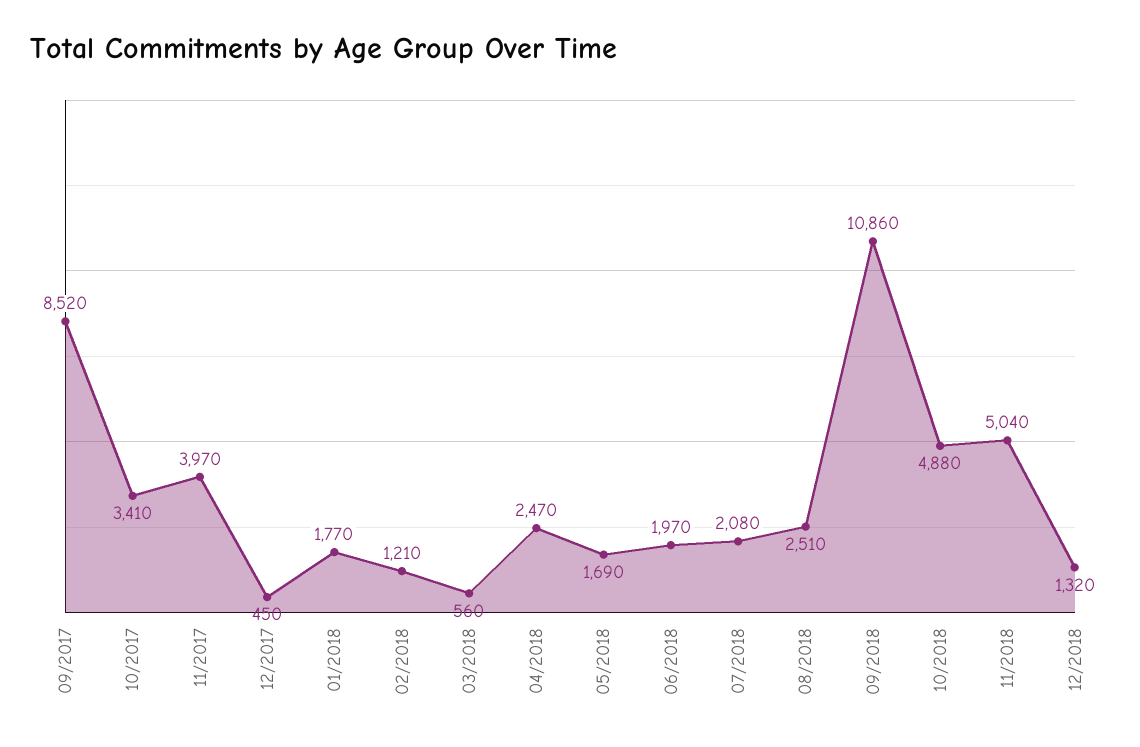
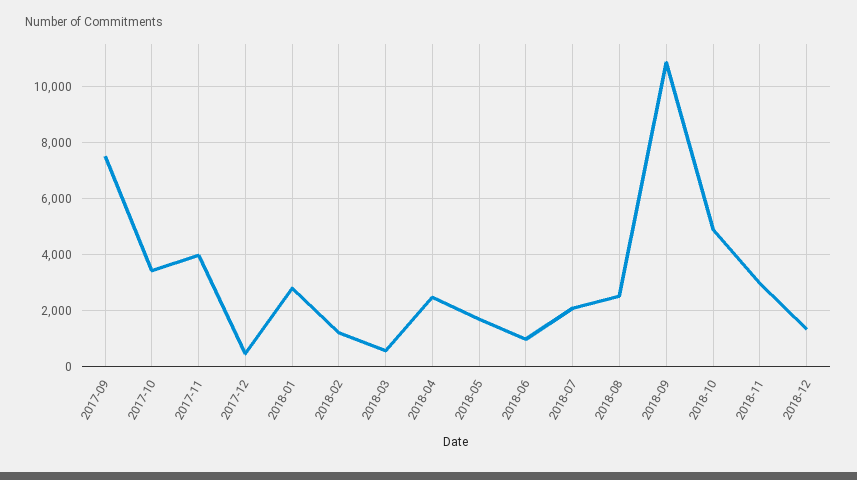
09/2017: 8520 -> 7500
01/2018: 1770 -> 2750
06/2018: 1970 -> 1000
11/2018: 5040 -> 3000

